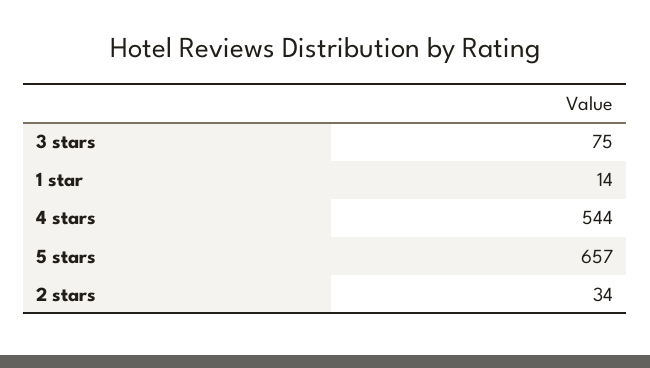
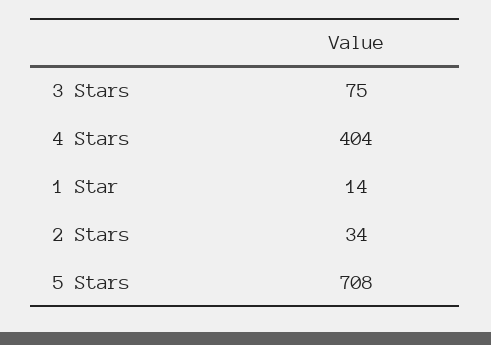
4 stars: 544 -> 404
5 stars: 657 -> 708

